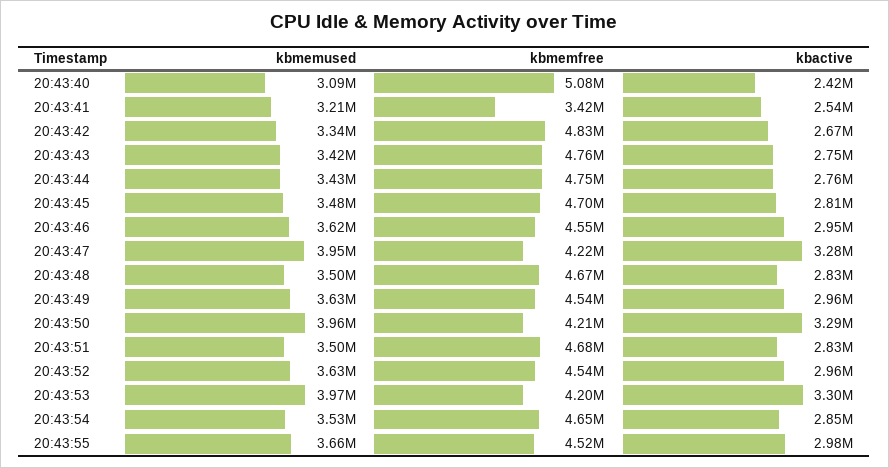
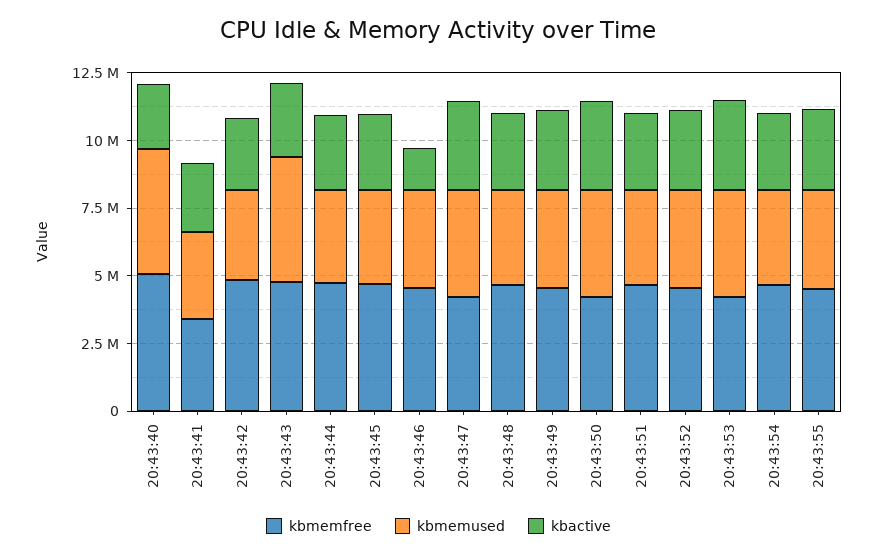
kbmemused, 20:43:40: 3090000 -> 4500000
kbmemused, 20:43:43: 3420000 -> 4500000
kbactive, 20:43:46: 2950000 -> 1500000

